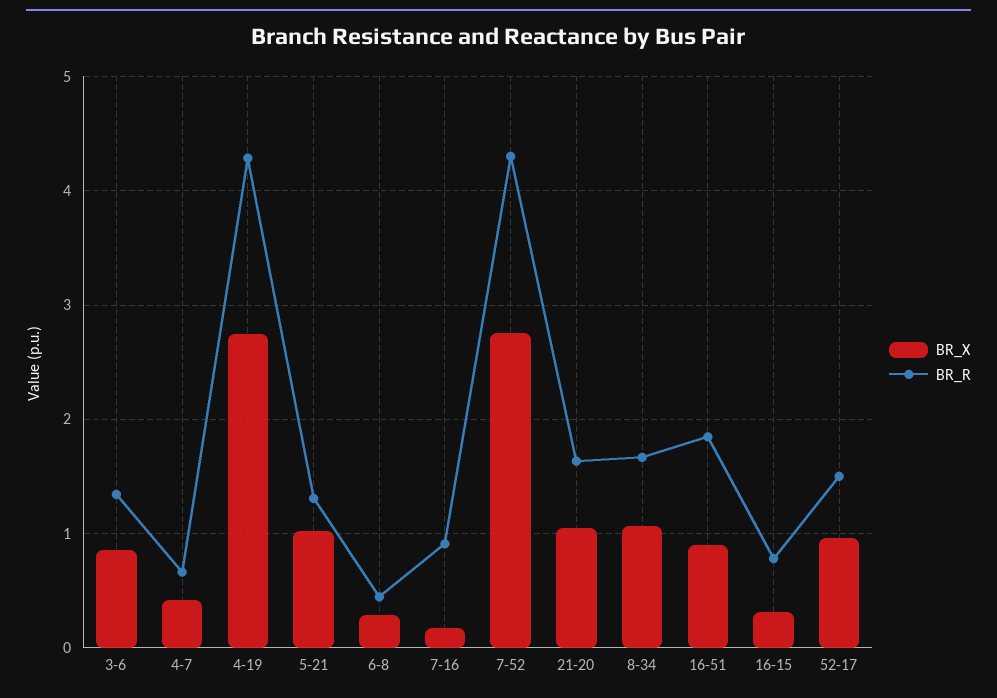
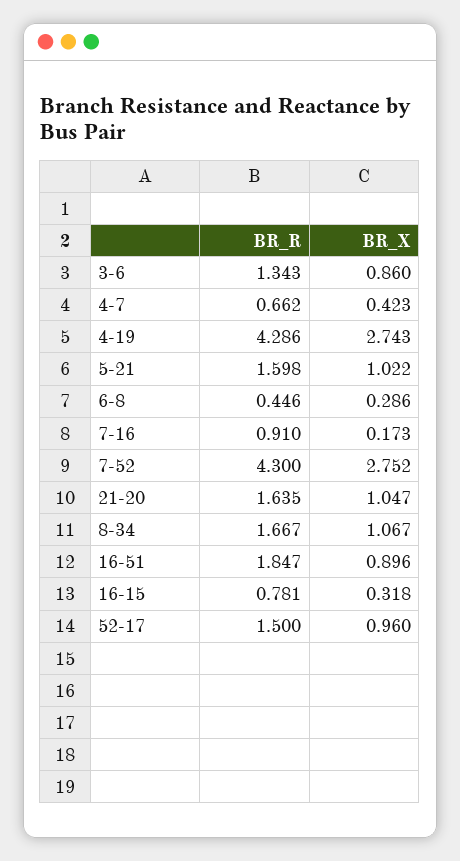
BR_R, 5-21: 1.3 -> 1.598

